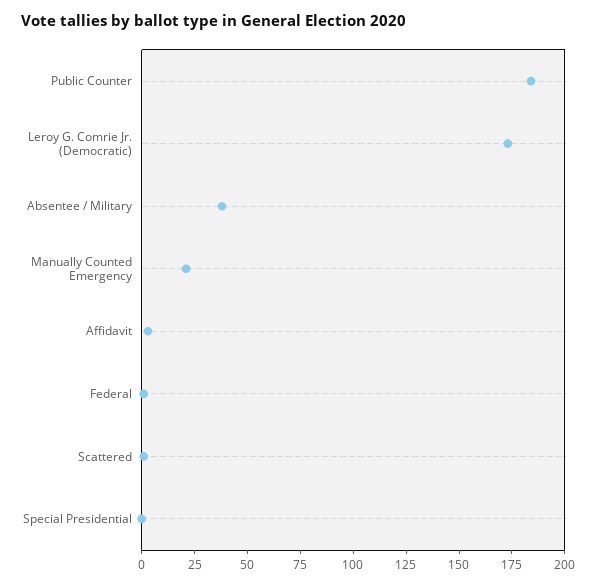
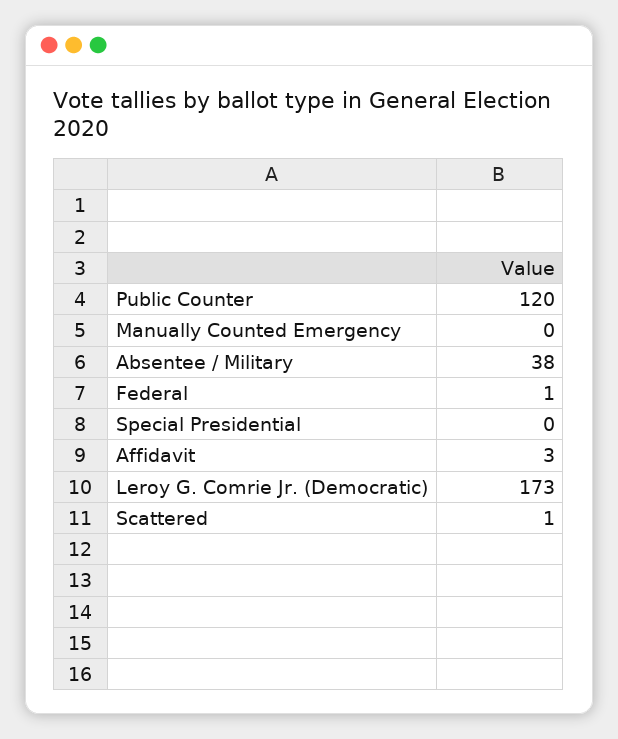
Public Counter: 185 -> 120
Manually Counted Emergency: 20 -> 0

